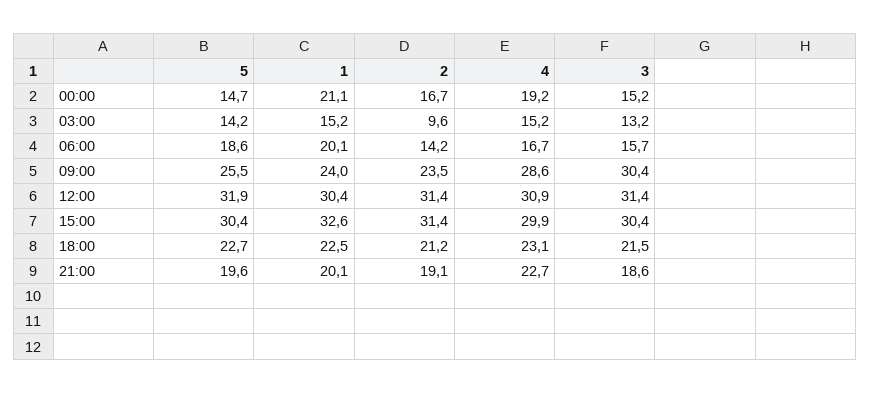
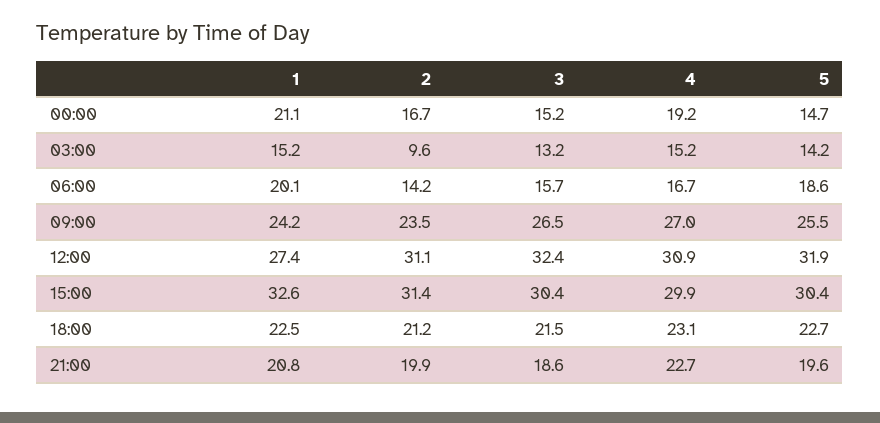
1, 09:00: 24 -> 24.2
4, 09:00: 28.6 -> 27
3, 09:00: 30.4 -> 26.5
1, 12:00: 30.4 -> 27.4
2, 12:00: 31.4 -> 31.1
3, 12:00: 31.4 -> 32.4
1, 21:00: 20.1 -> 20.8
2, 21:00: 19.1 -> 19.9

